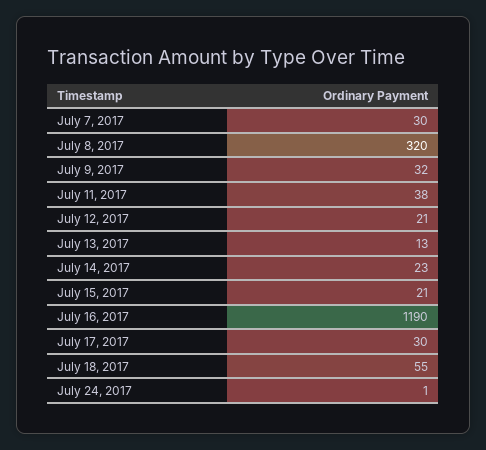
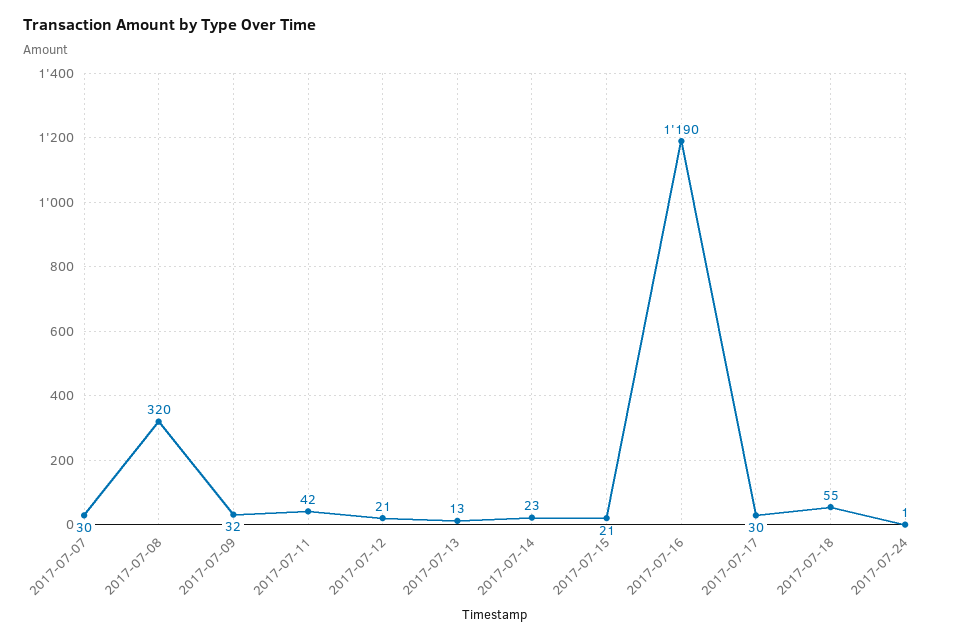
July 11, 2017: 38 -> 42

